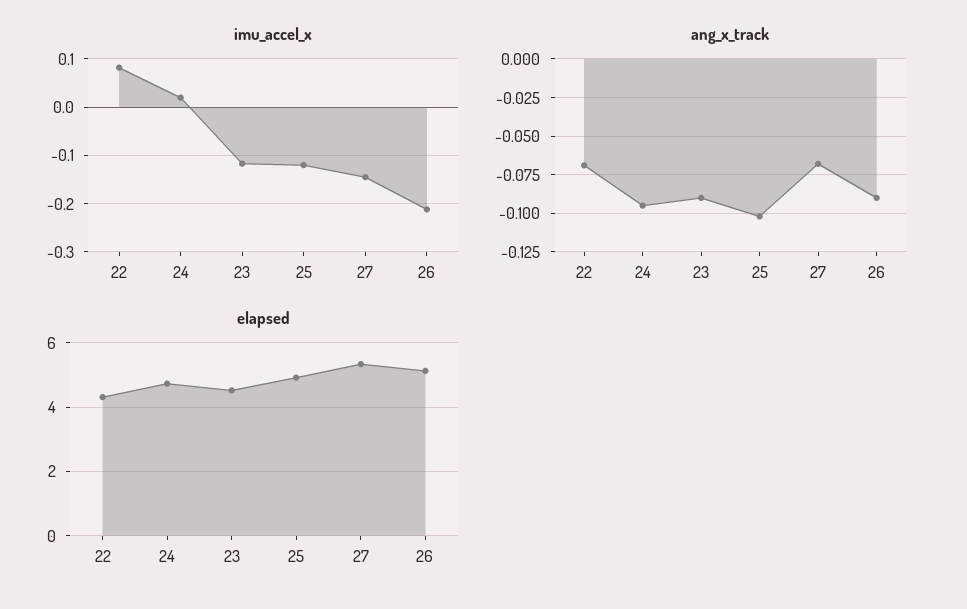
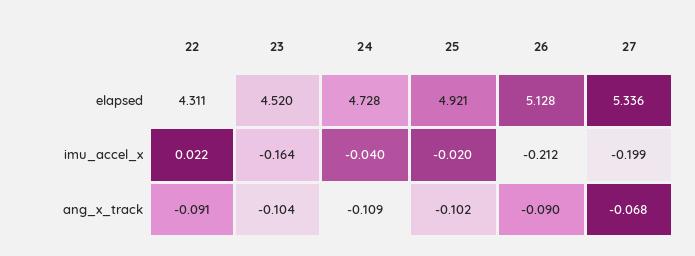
imu_accel_x, 22: 0.08 -> 0.022
imu_accel_x, 24: 0.02 -> -0.04
imu_accel_x, 23: -0.12 -> -0.164
imu_accel_x, 25: -0.12 -> -0.02
imu_accel_x, 27: -0.14 -> -0.199
ang_x_track, 22: -0.07 -> -0.091
ang_x_track, 24: -0.095 -> -0.109
ang_x_track, 23: -0.09 -> -0.104

